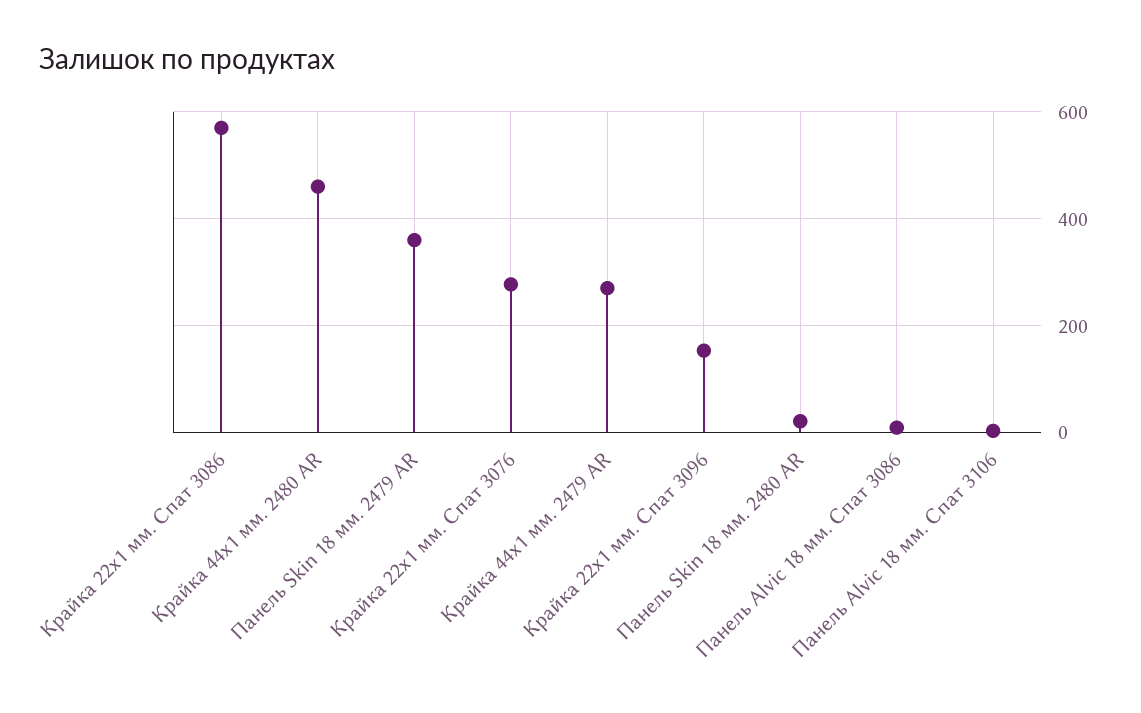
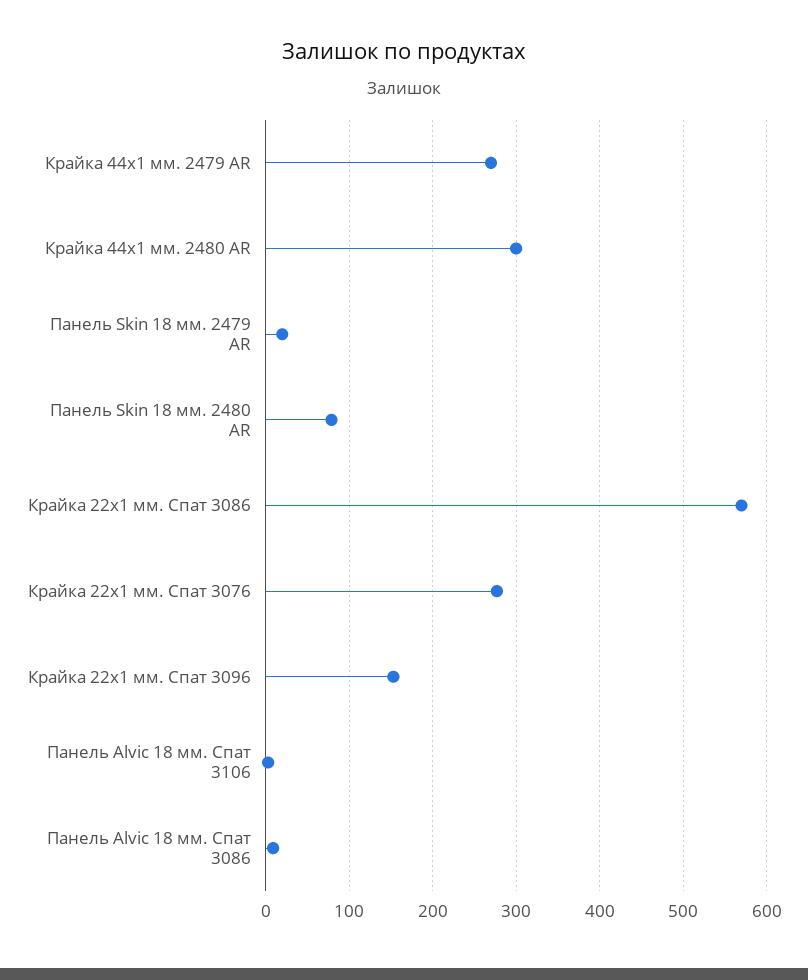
Крайка 44x1 мм. 2480 AR: 460 -> 300
Панель Skin 18 мм. 2479 AR: 360 -> 20
Панель Skin 18 мм. 2480 AR: 20 -> 80

